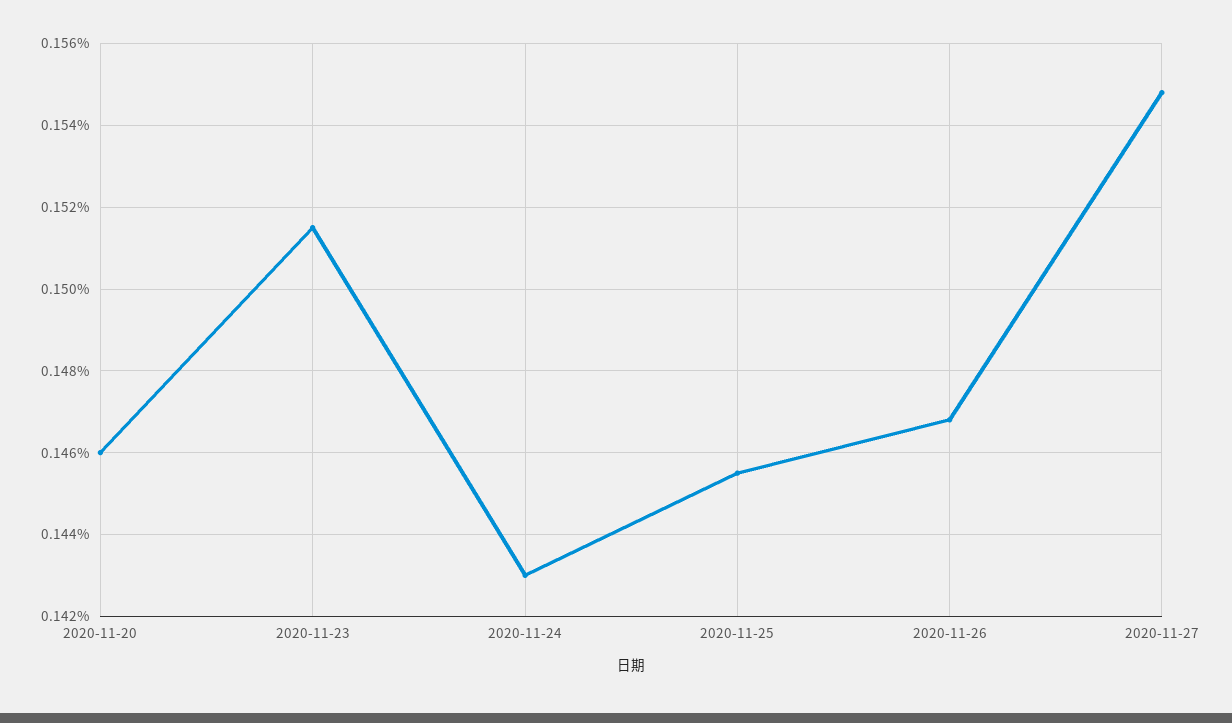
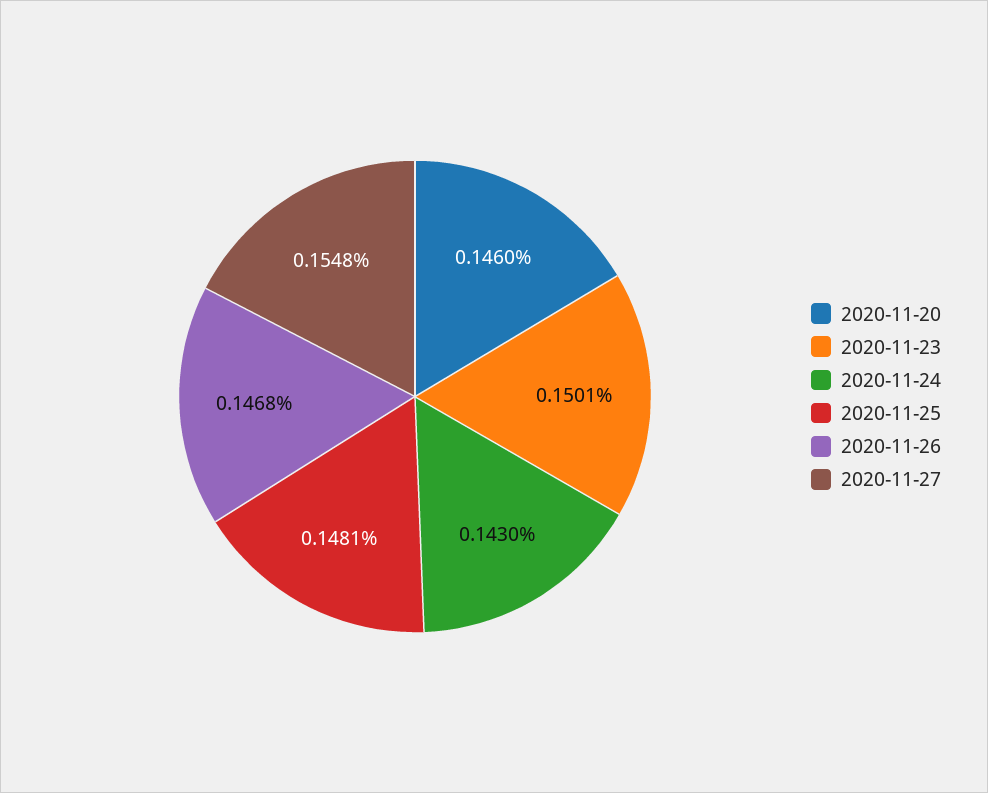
2020-11-23: 0.1515 -> 0.1501
2020-11-25: 0.1455 -> 0.1481

